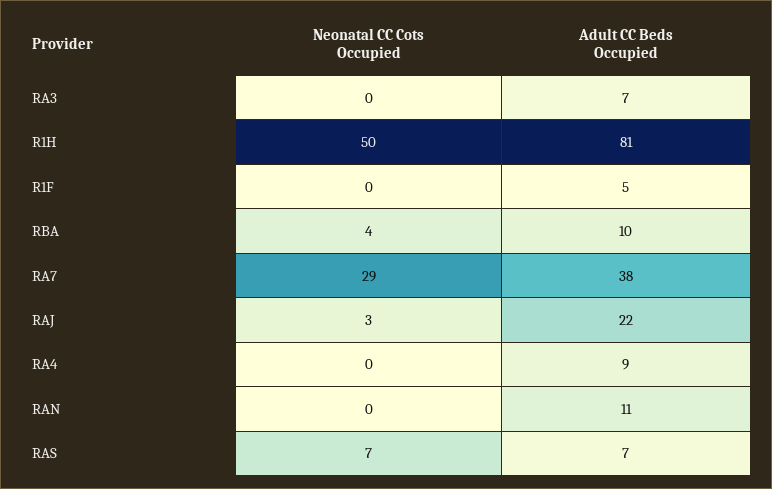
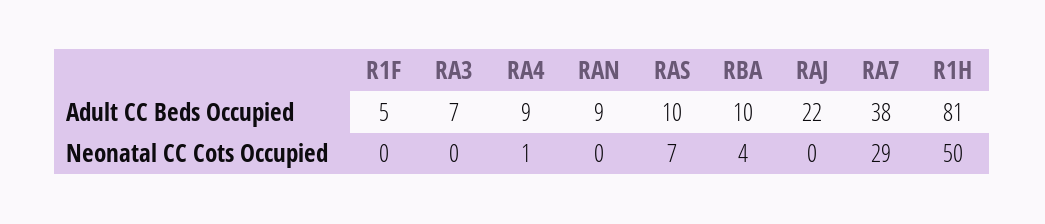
Neonatal CC Cots Occupied, RAJ: 3 -> 0
Neonatal CC Cots Occupied, RA4: 0 -> 1
Adult CC Beds Occupied, RAN: 11 -> 9
Adult CC Beds Occupied, RAS: 7 -> 10

